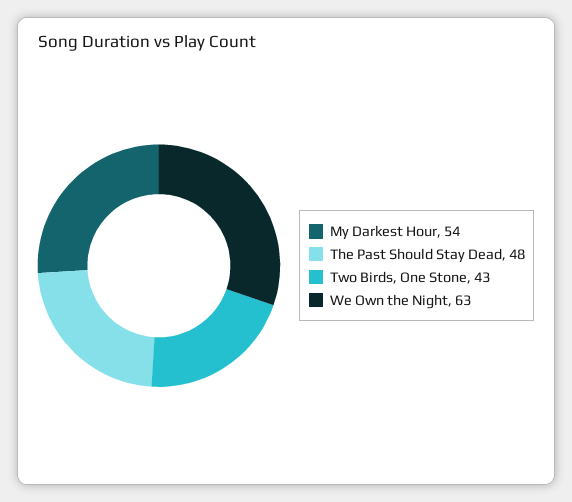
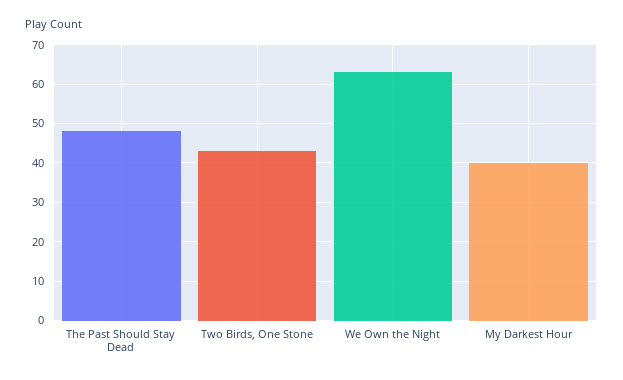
My Darkest Hour: 54 -> 40

